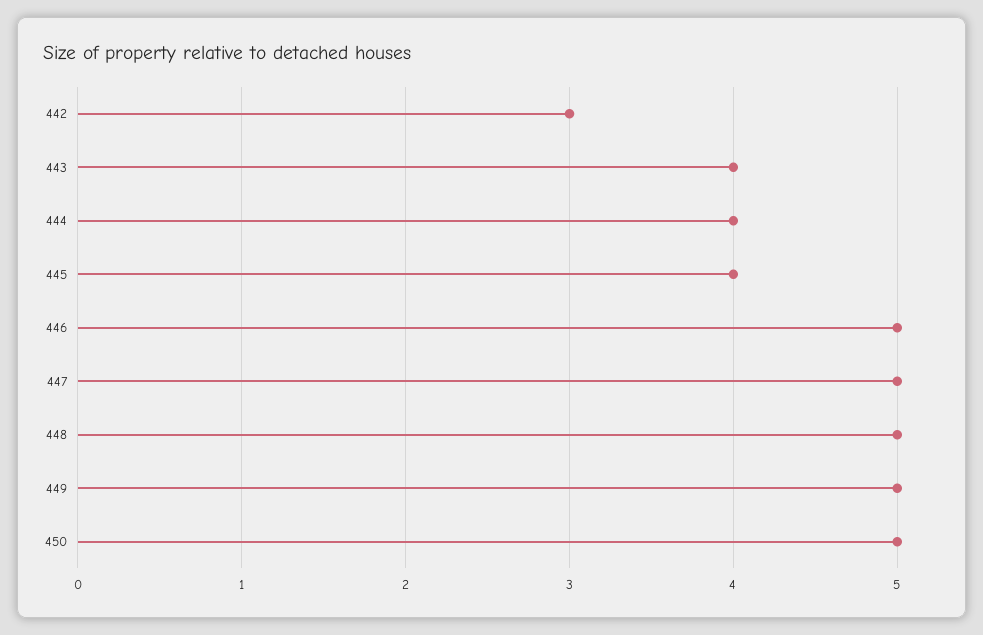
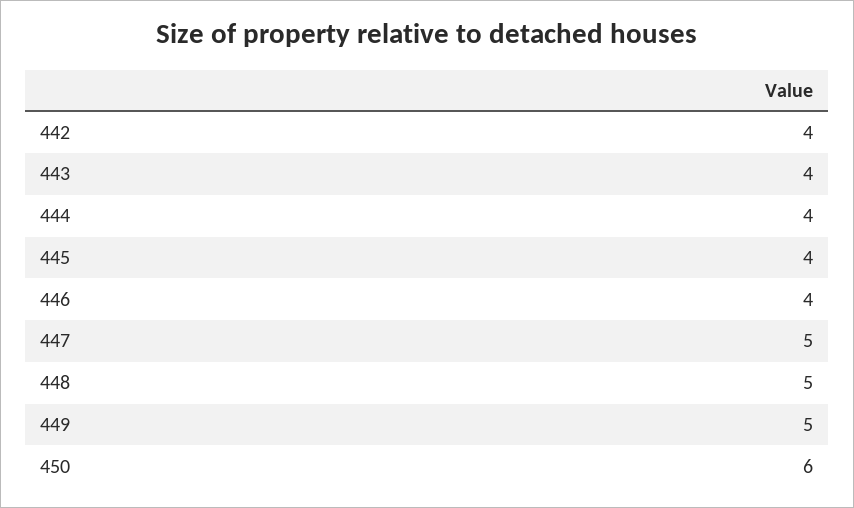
442: 3 -> 4
446: 5 -> 4
450: 5 -> 6

